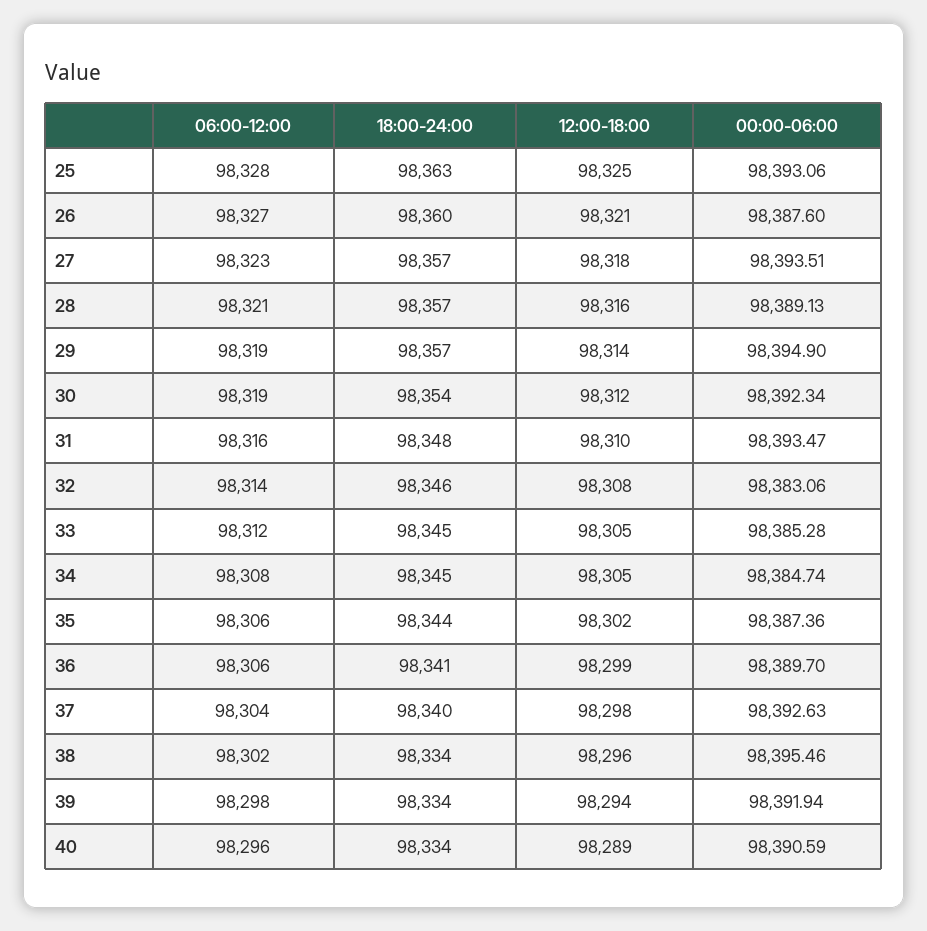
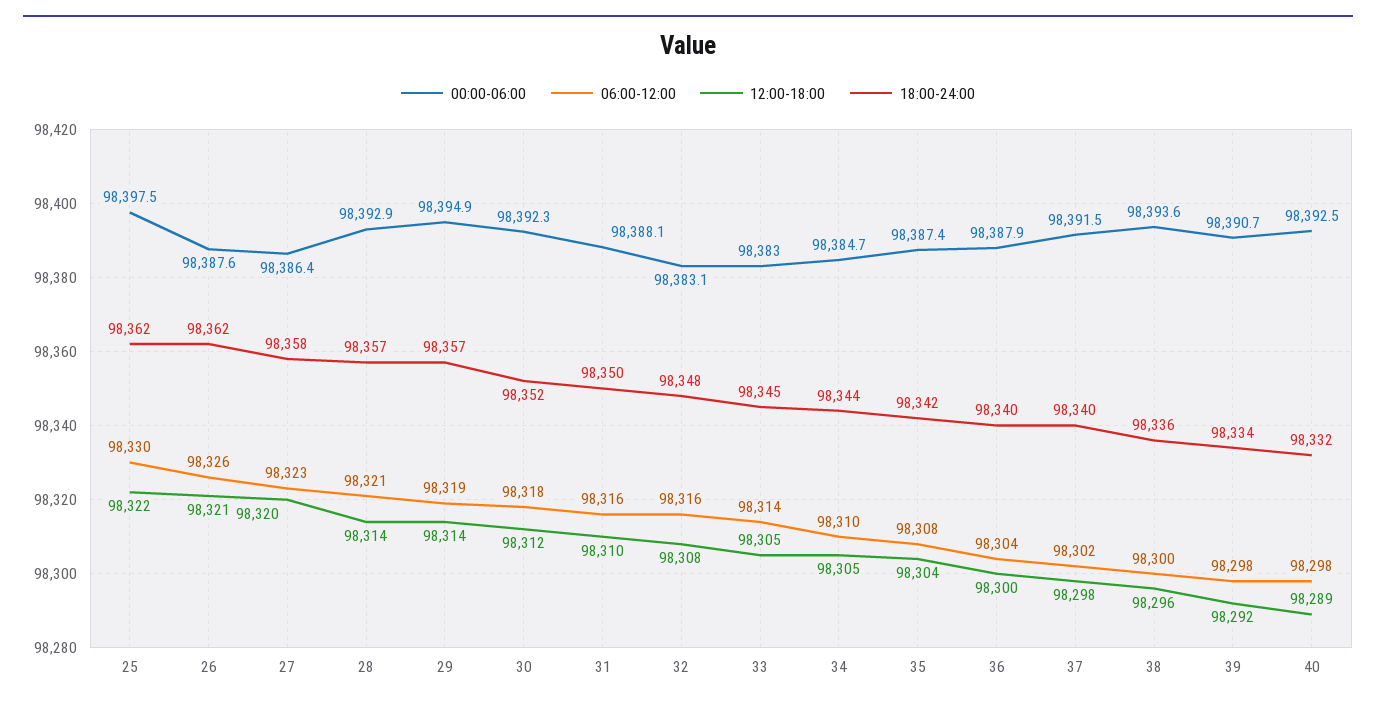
06:00-12:00, 25: 98328 -> 98330
18:00-24:00, 25: 98363 -> 98362
12:00-18:00, 25: 98325 -> 98322
00:00-06:00, 25: 98393.06 -> 98397.5
06:00-12:00, 26: 98327 -> 98326
18:00-24:00, 26: 98360 -> 98362
18:00-24:00, 27: 98357 -> 98358
12:00-18:00, 27: 98318 -> 98320
00:00-06:00, 27: 98393.51 -> 98386.4
12:00-18:00, 28: 98316 -> 98314
00:00-06:00, 28: 98389.13 -> 98392.9
06:00-12:00, 30: 98319 -> 98318
18:00-24:00, 30: 98354 -> 98352
18:00-24:00, 31: 98348 -> 98350
00:00-06:00, 31: 98393.47 -> 98388.1
06:00-12:00, 32: 98314 -> 98316
18:00-24:00, 32: 98346 -> 98348
06:00-12:00, 33: 98312 -> 98314
00:00-06:00, 33: 98385.28 -> 98383
06:00-12:00, 34: 98308 -> 98310
18:00-24:00, 34: 98345 -> 98344
06:00-12:00, 35: 98306 -> 98308
18:00-24:00, 35: 98344 -> 98342
12:00-18:00, 35: 98302 -> 98304
06:00-12:00, 36: 98306 -> 98304
18:00-24:00, 36: 98341 -> 98340
12:00-18:00, 36: 98299 -> 98300
00:00-06:00, 36: 98389.7 -> 98387.9
06:00-12:00, 37: 98304 -> 98302
00:00-06:00, 37: 98392.63 -> 98391.5
06:00-12:00, 38: 98302 -> 98300
18:00-24:00, 38: 98334 -> 98336
00:00-06:00, 38: 98395.46 -> 98393.6
12:00-18:00, 39: 98294 -> 98292
00:00-06:00, 39: 98391.94 -> 98390.7
06:00-12:00, 40: 98296 -> 98298
18:00-24:00, 40: 98334 -> 98332
00:00-06:00, 40: 98390.59 -> 98392.5

